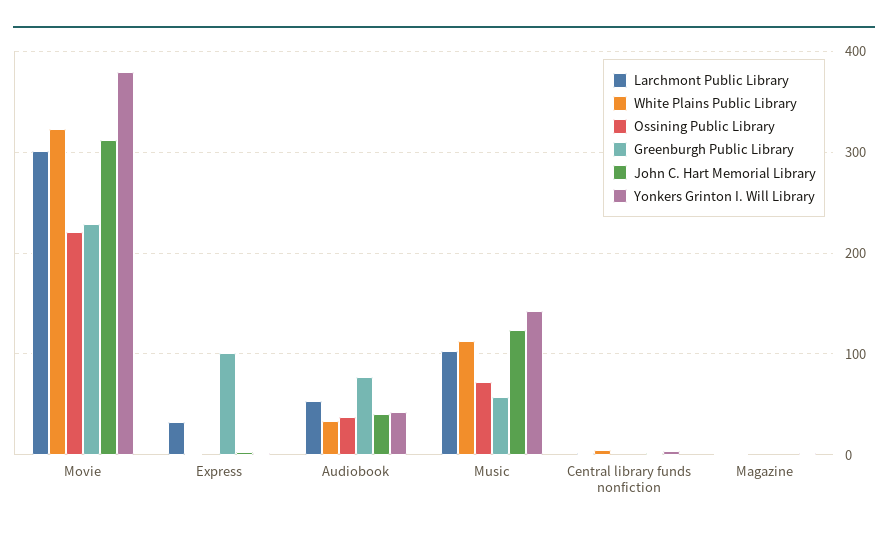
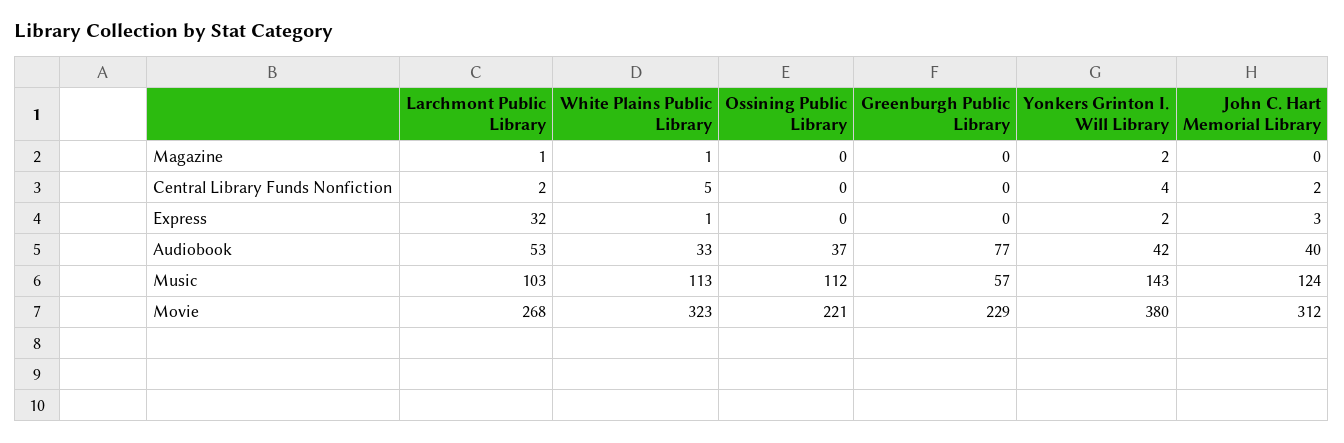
Larchmont Public Library, Movie: 300 -> 268
Greenburgh Public Library, Express: 100 -> 0
Ossining Public Library, Music: 70 -> 112

